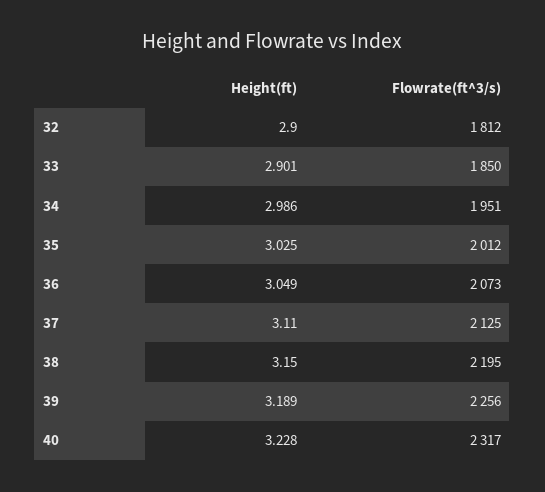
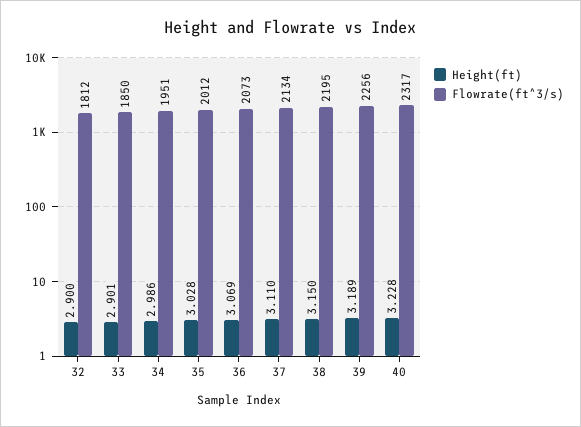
Height(ft), 35: 3.025 -> 3.028
Height(ft), 36: 3.049 -> 3.069
Flowrate(ft^3/s), 37: 2125 -> 2134

